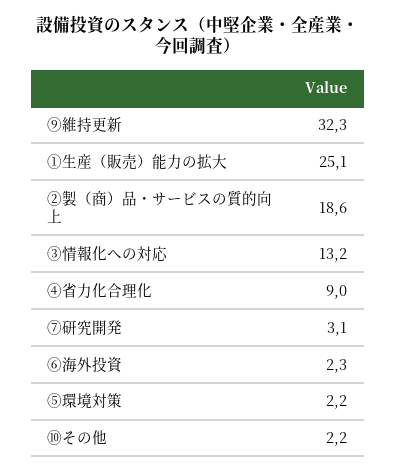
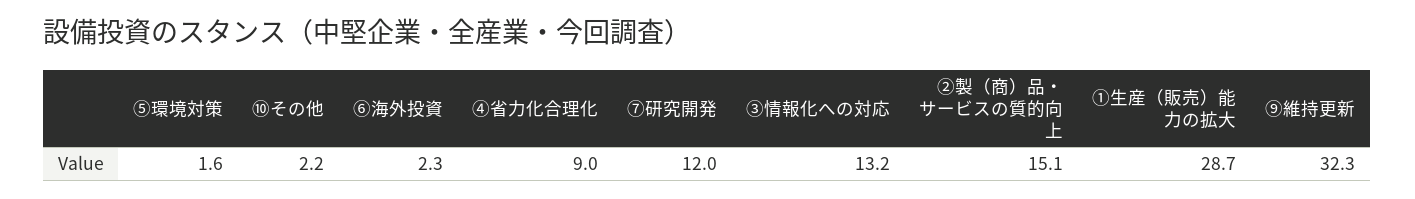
①生産（販売）能力の拡大: 25.1 -> 28.7
②製（商）品・サービスの質的向上: 18.6 -> 15.1
⑦研究開発: 3.1 -> 12
⑤環境対策: 2.2 -> 1.6

